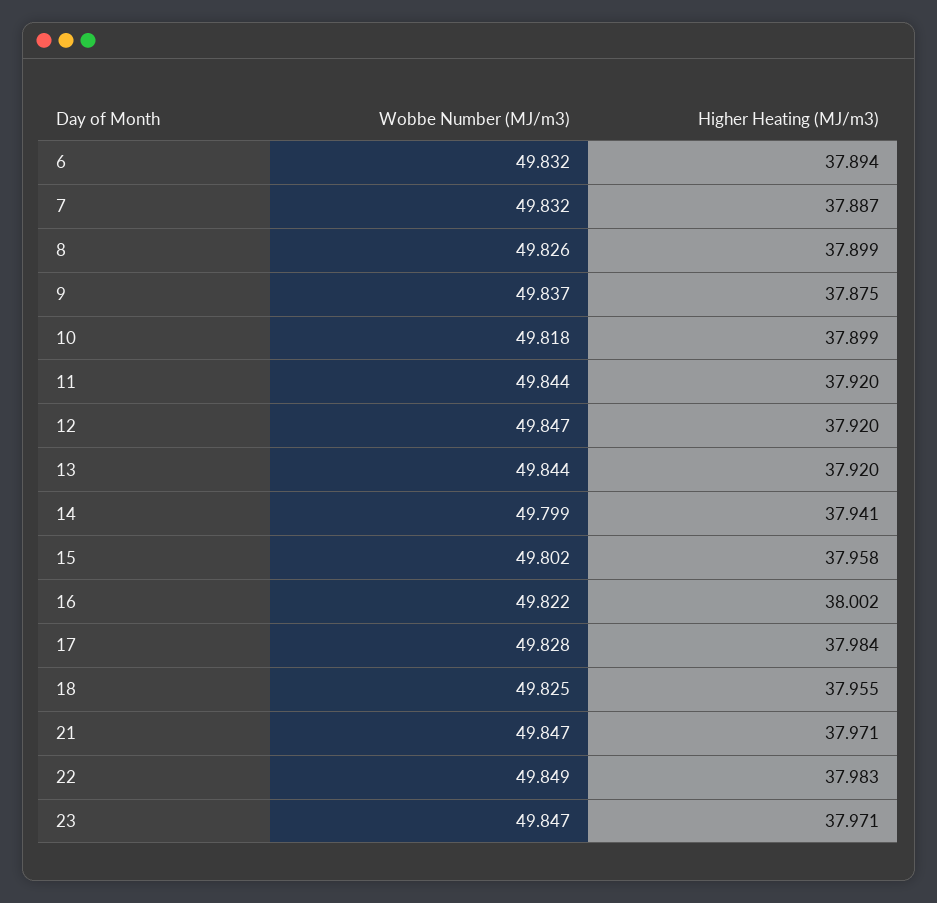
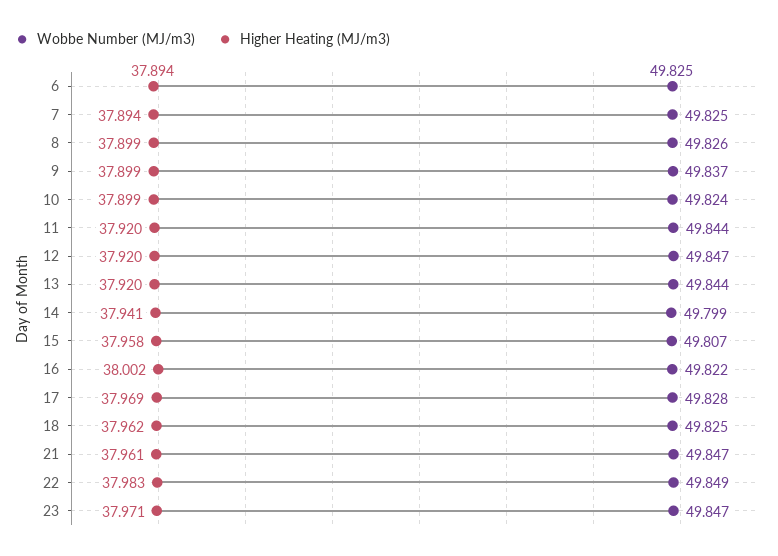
Wobbe Number (MJ/m3), 6: 49.832 -> 49.825
Wobbe Number (MJ/m3), 7: 49.832 -> 49.825
Higher Heating (MJ/m3), 7: 37.887 -> 37.894
Higher Heating (MJ/m3), 9: 37.875 -> 37.899
Wobbe Number (MJ/m3), 10: 49.818 -> 49.824
Wobbe Number (MJ/m3), 15: 49.802 -> 49.807
Higher Heating (MJ/m3), 17: 37.984 -> 37.969
Higher Heating (MJ/m3), 18: 37.955 -> 37.962
Higher Heating (MJ/m3), 21: 37.971 -> 37.961

